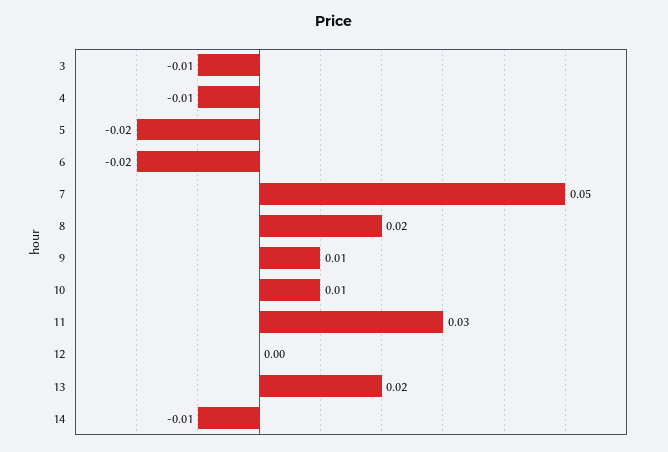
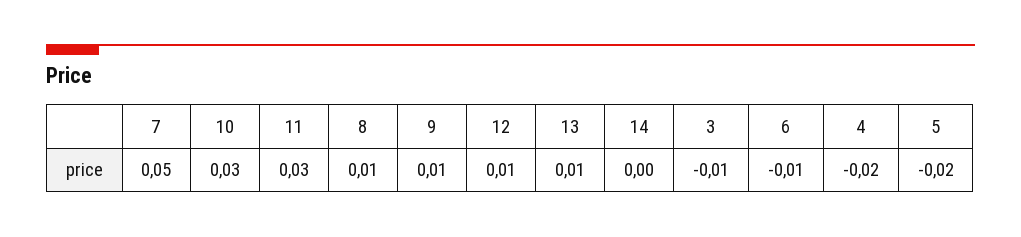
4: -0.01 -> -0.02
6: -0.02 -> -0.01
8: 0.02 -> 0.01
10: 0.01 -> 0.03
12: 0 -> 0.01
13: 0.02 -> 0.01
14: -0.01 -> 0

